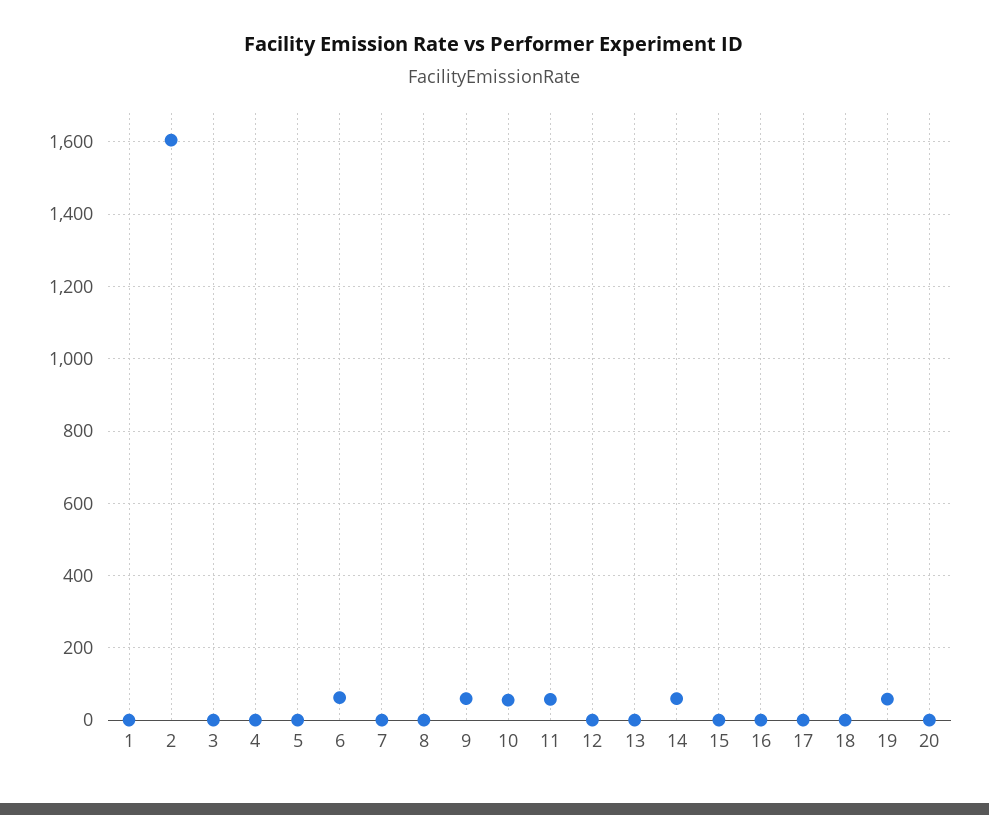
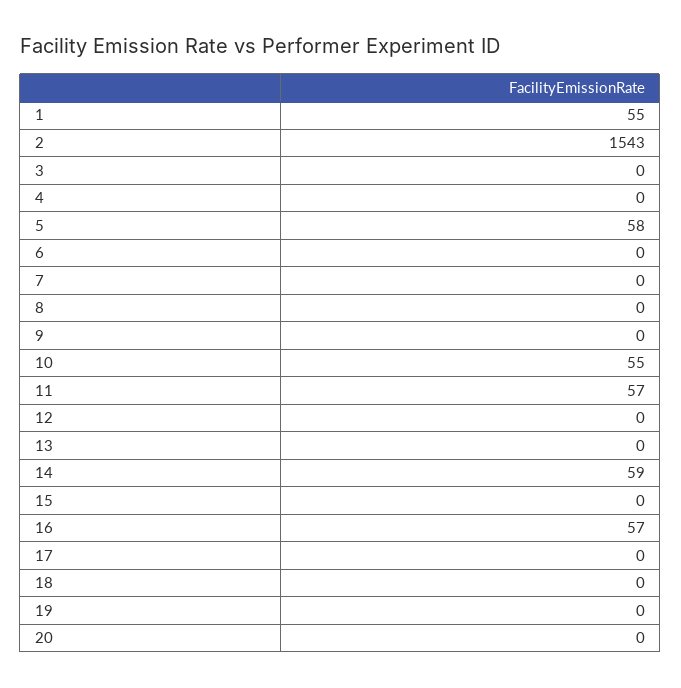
1: 0 -> 55
2: 1600 -> 1543
5: 0 -> 58
6: 60 -> 0
9: 60 -> 0
16: 0 -> 57
19: 60 -> 0

